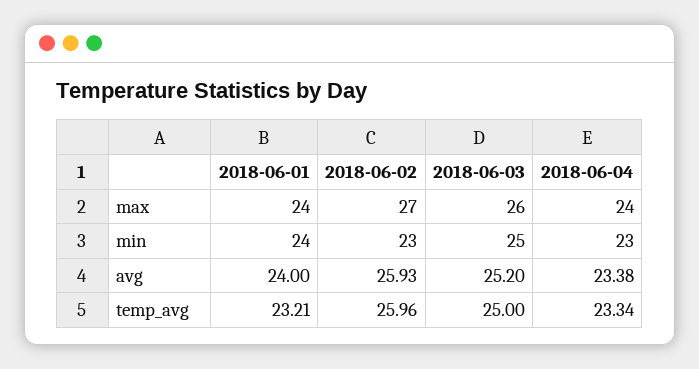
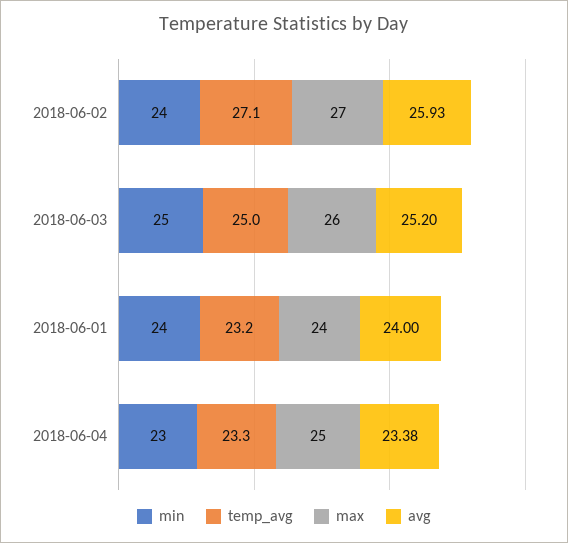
max, 2018-06-04: 24 -> 25
min, 2018-06-02: 23 -> 24
temp_avg, 2018-06-02: 25.96 -> 27.1

